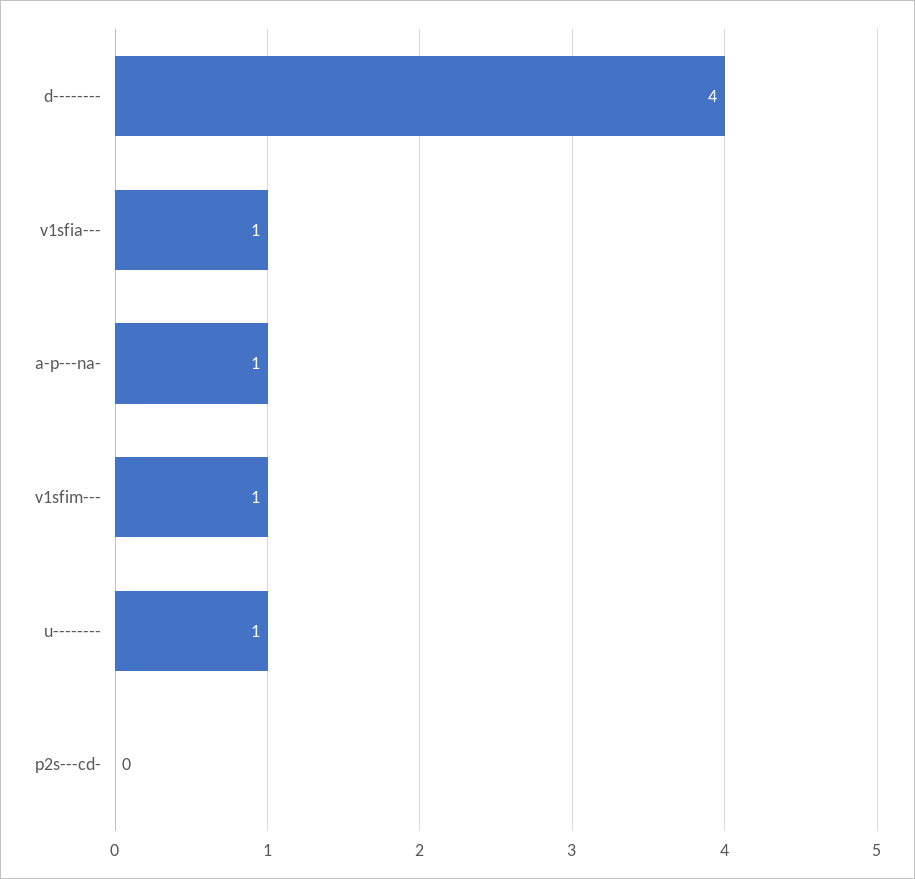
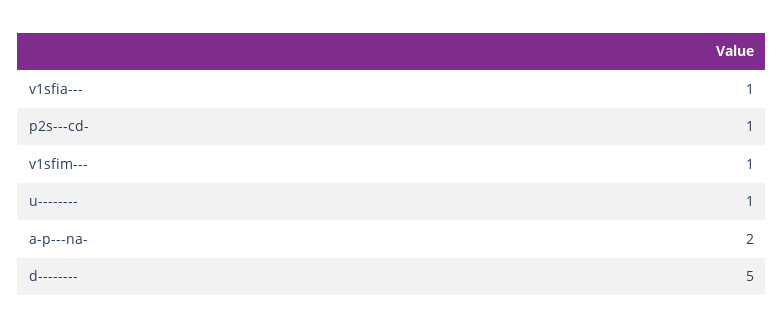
d--------: 4 -> 5
a-p---na-: 1 -> 2
p2s---cd-: 0 -> 1

